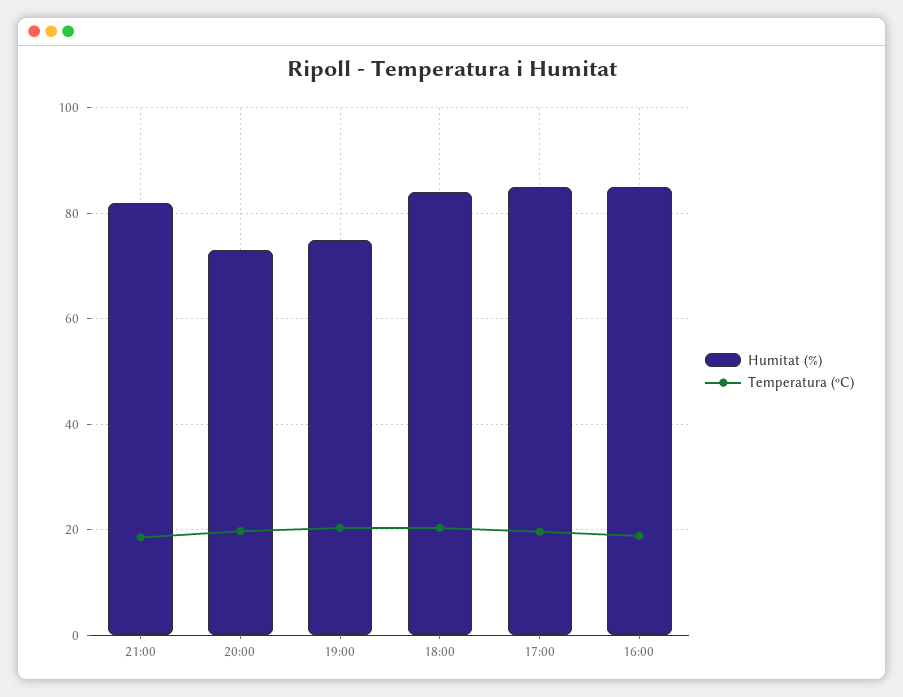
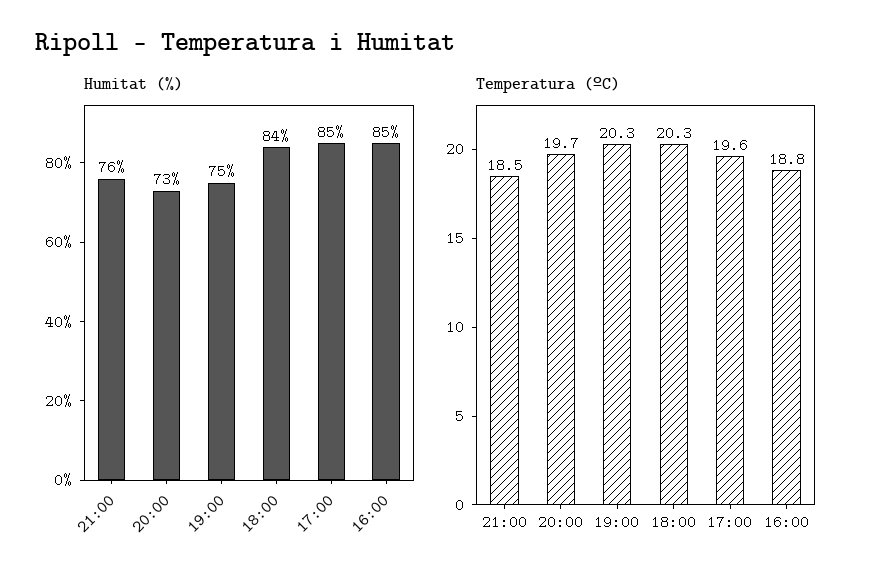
Humitat (%), 21:00: 82 -> 76

